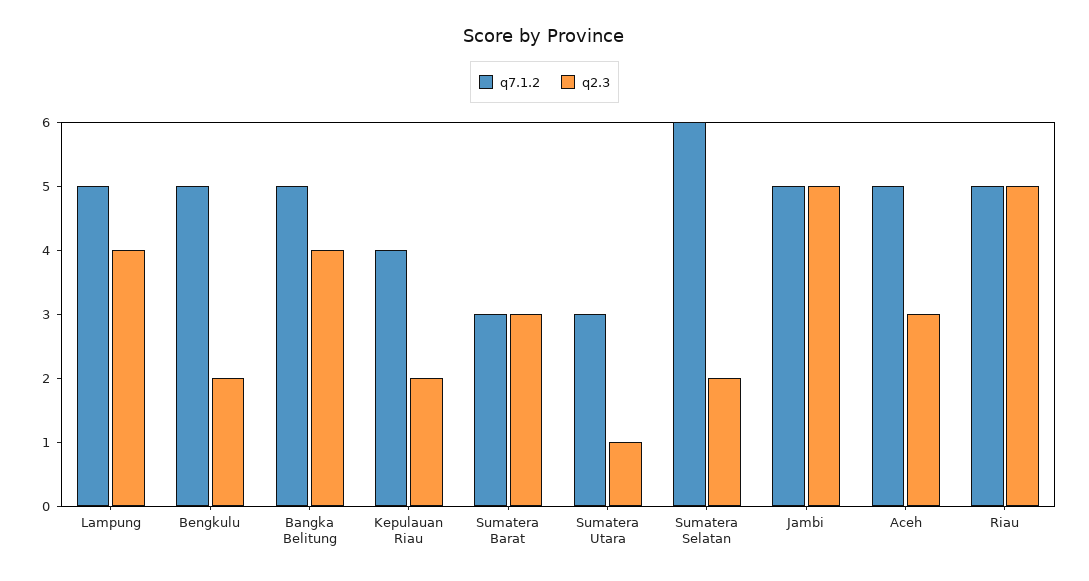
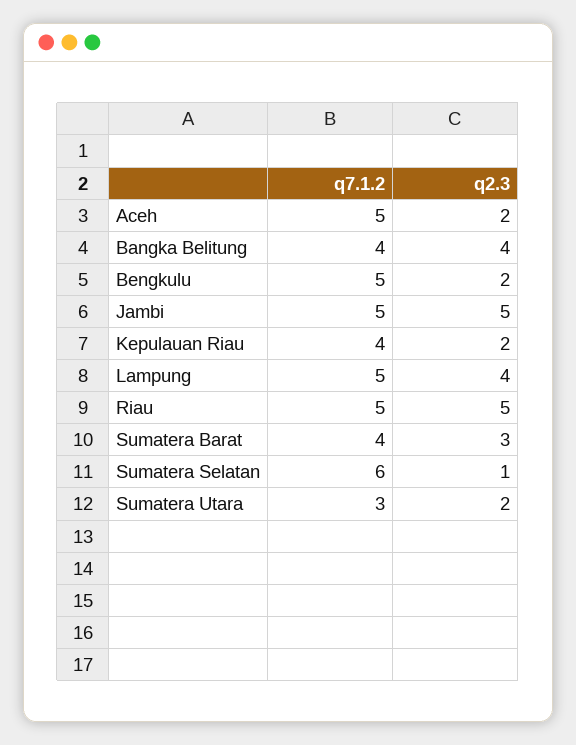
q7.1.2, Bangka Belitung: 5 -> 4
q7.1.2, Sumatera Barat: 3 -> 4
q2.3, Sumatera Utara: 1 -> 2
q2.3, Sumatera Selatan: 2 -> 1
q2.3, Aceh: 3 -> 2

